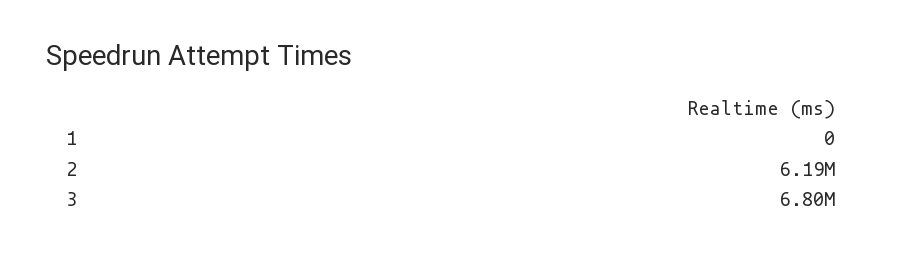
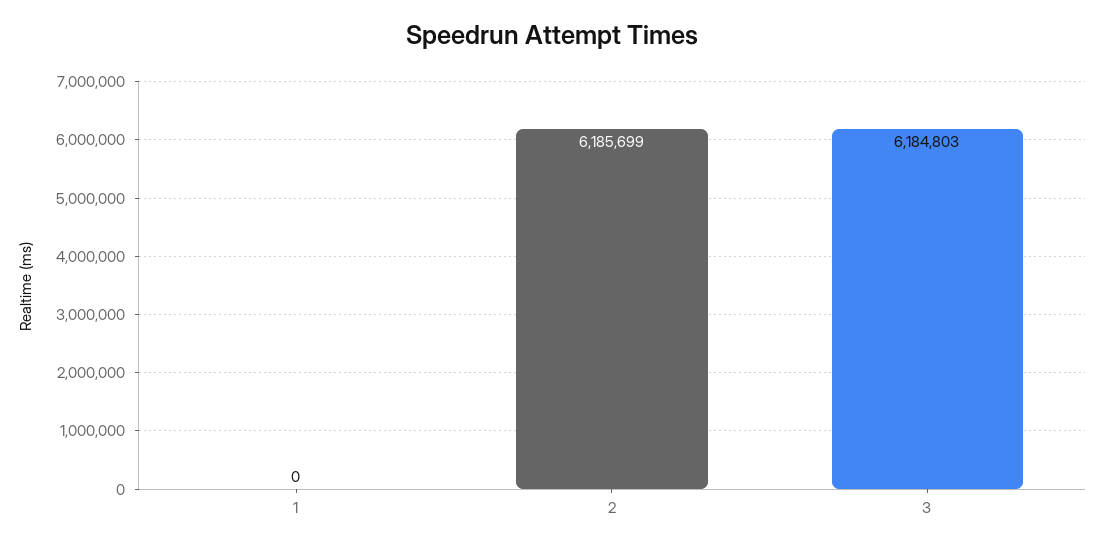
3: 6800000 -> 6184803

